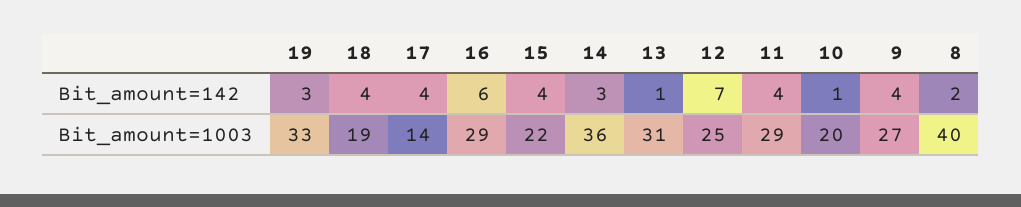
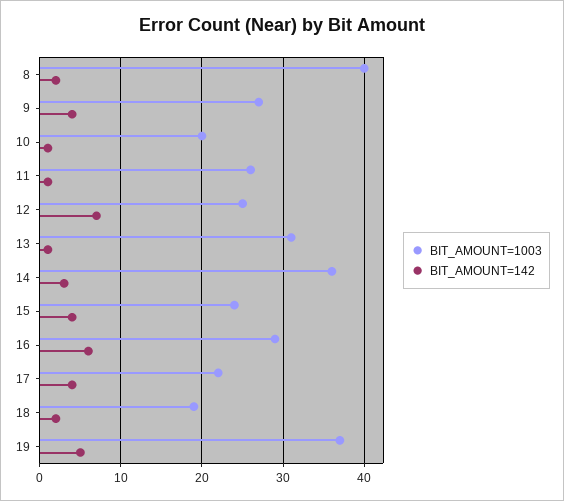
Bit_amount=142, 19: 3 -> 5
Bit_amount=142, 18: 4 -> 2
Bit_amount=142, 11: 4 -> 1
Bit_amount=1003, 19: 33 -> 37
Bit_amount=1003, 17: 14 -> 22
Bit_amount=1003, 15: 22 -> 24
Bit_amount=1003, 11: 29 -> 26

